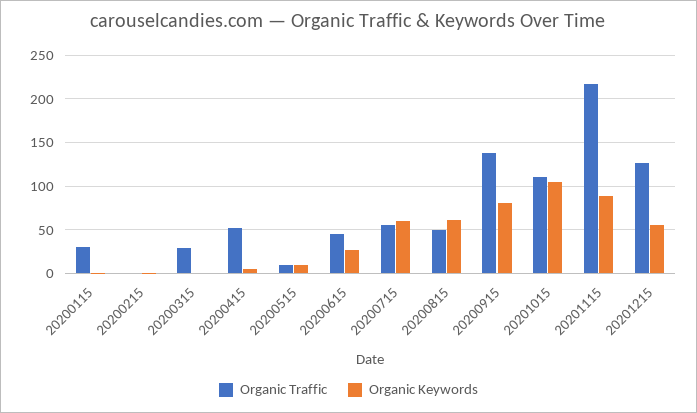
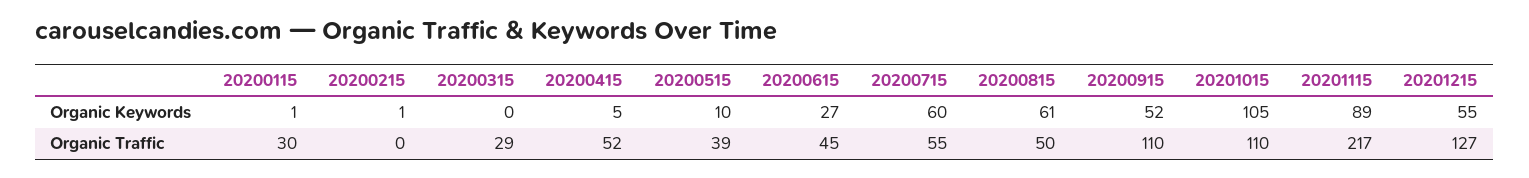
Organic Traffic, 20200515: 10 -> 39
Organic Traffic, 20200915: 140 -> 110
Organic Keywords, 20200915: 80 -> 52

